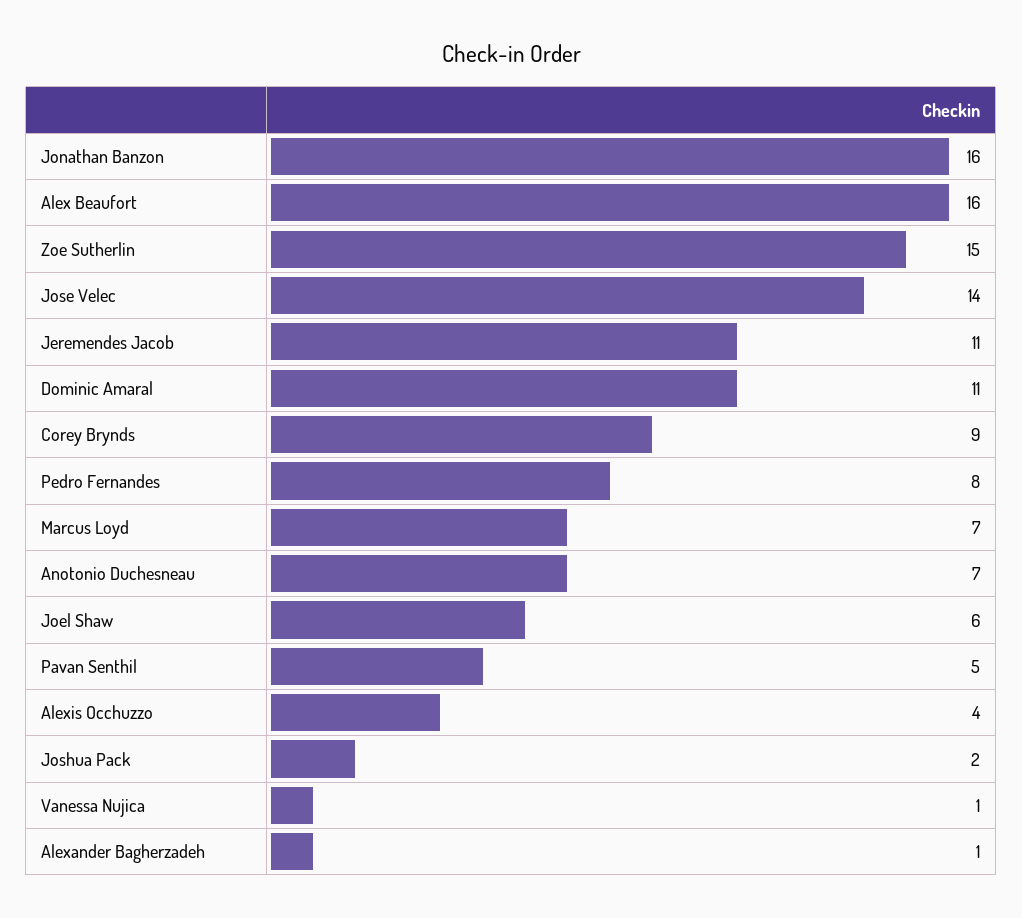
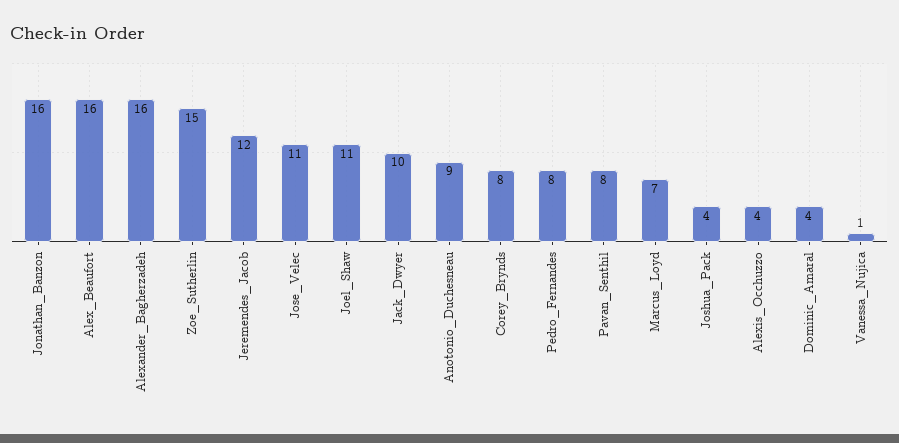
Jose Velec: 14 -> 11
Jeremendes Jacob: 11 -> 12
Dominic Amaral: 11 -> 4
Corey Brynds: 9 -> 8
Anotonio Duchesneau: 7 -> 9
Joel Shaw: 6 -> 11
Pavan Senthil: 5 -> 8
Joshua Pack: 2 -> 4
Alexander Bagherzadeh: 1 -> 16
Jack_Dwyer: none -> 10

